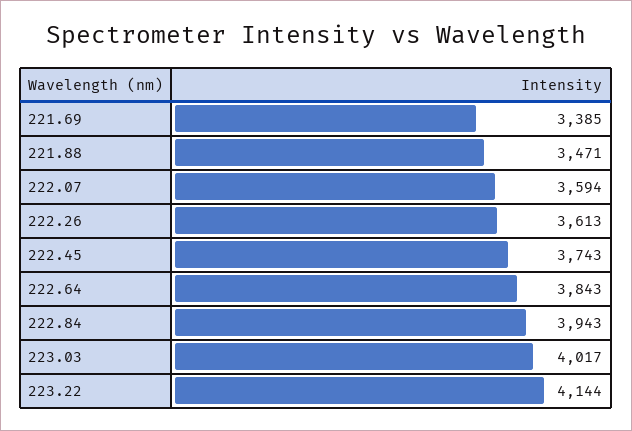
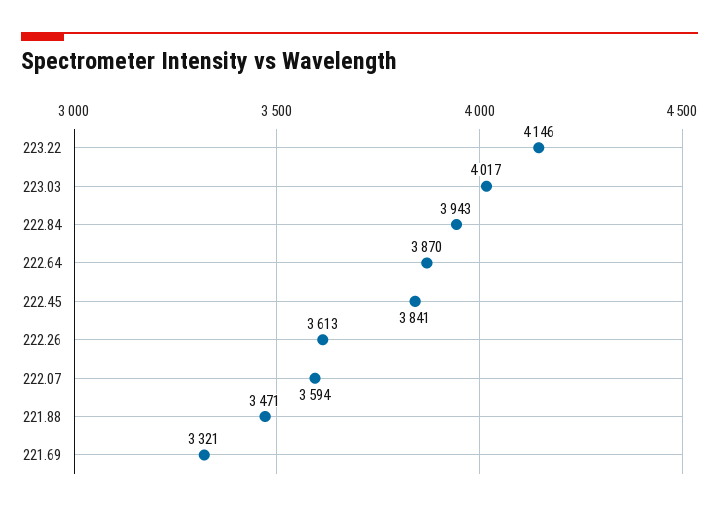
221.69: 3385 -> 3321
222.45: 3743 -> 3841
222.64: 3843 -> 3870
223.22: 4144 -> 4146

